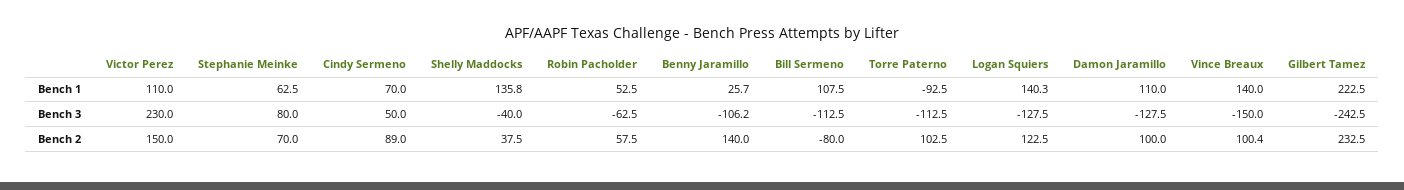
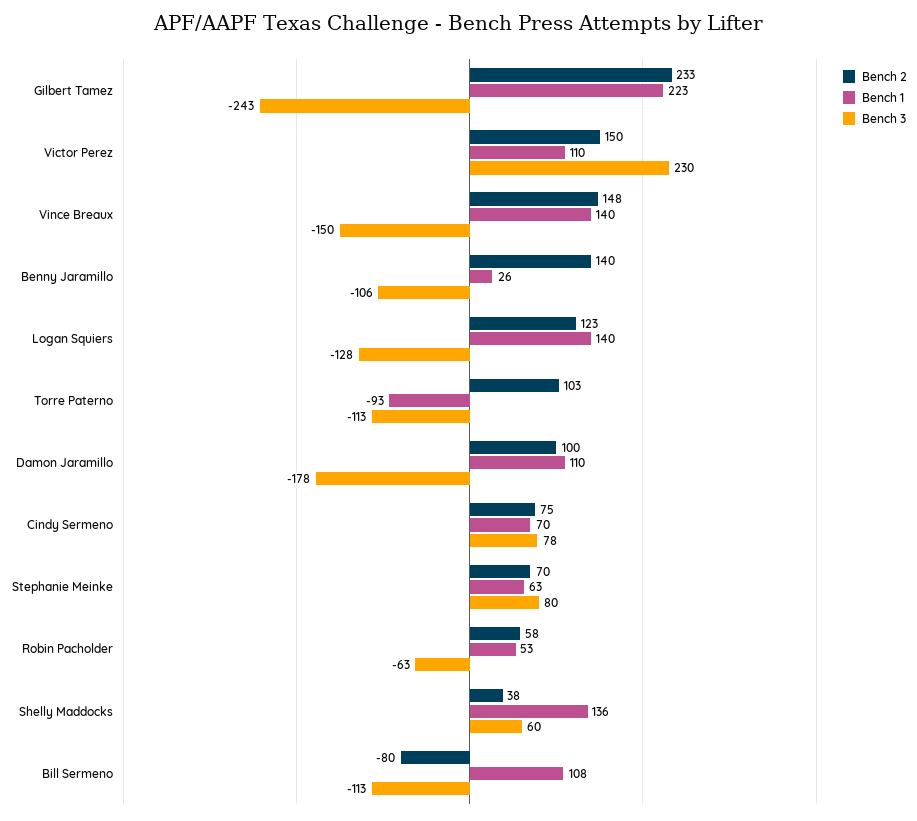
Bench 3, Cindy Sermeno: 50 -> 78
Bench 3, Shelly Maddocks: -40 -> 60
Bench 3, Damon Jaramillo: -127.5 -> -178
Bench 2, Cindy Sermeno: 89 -> 75
Bench 2, Vince Breaux: 100.4 -> 148

